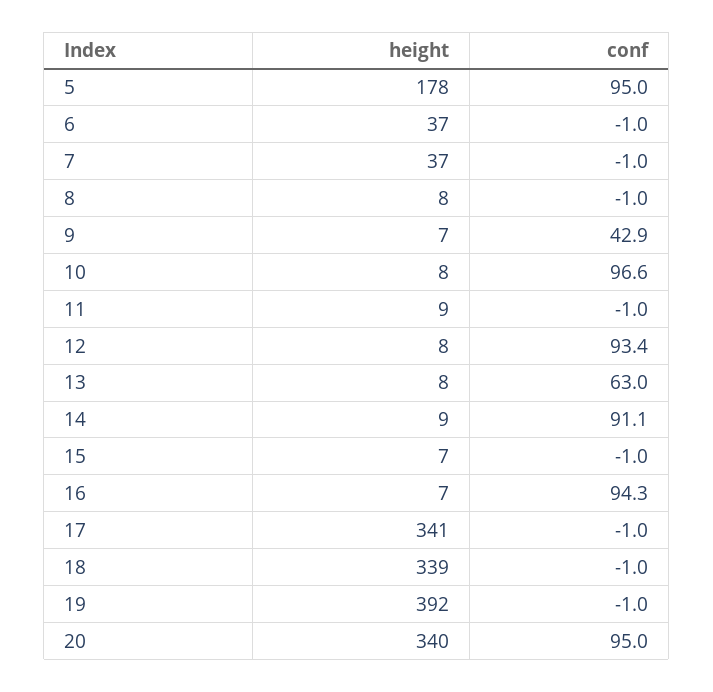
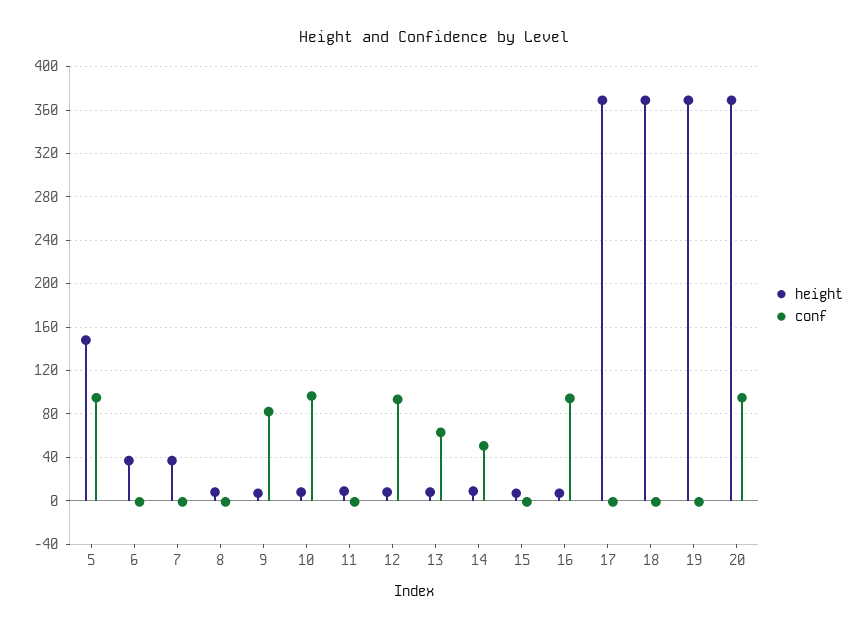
height, 5: 178 -> 150
conf, 9: 42.9 -> 80
conf, 14: 91.1 -> 50
height, 17: 341 -> 370
height, 18: 339 -> 370
height, 19: 392 -> 370
height, 20: 340 -> 370

